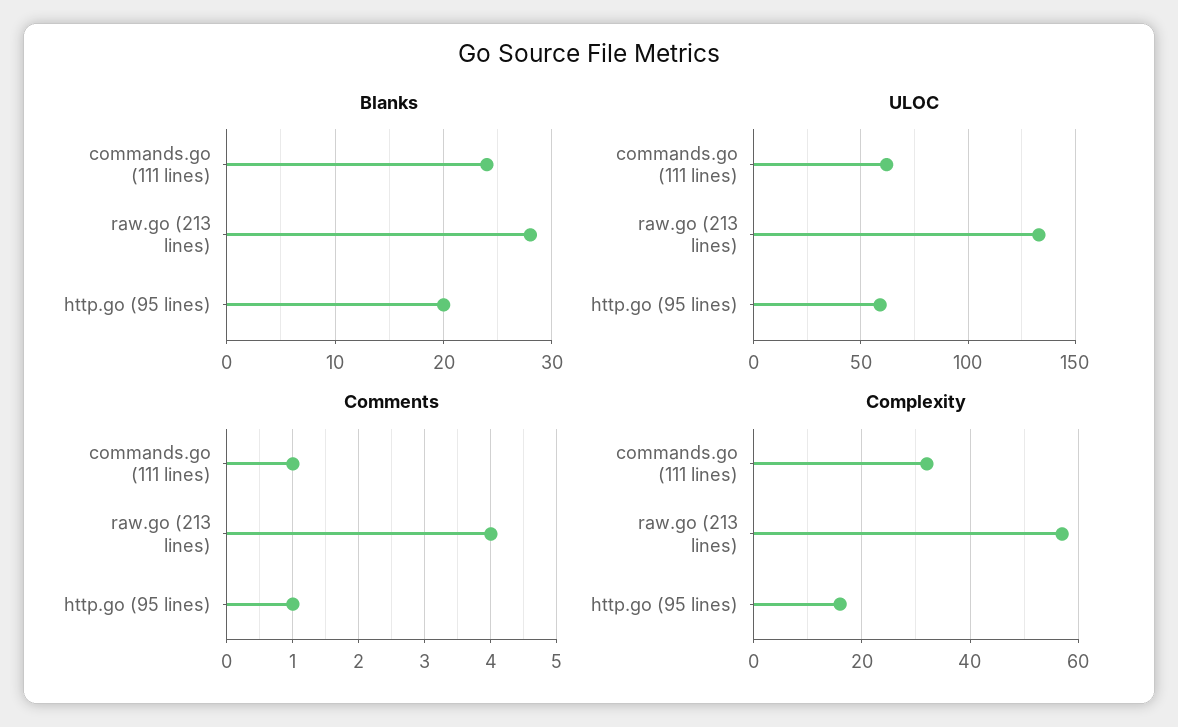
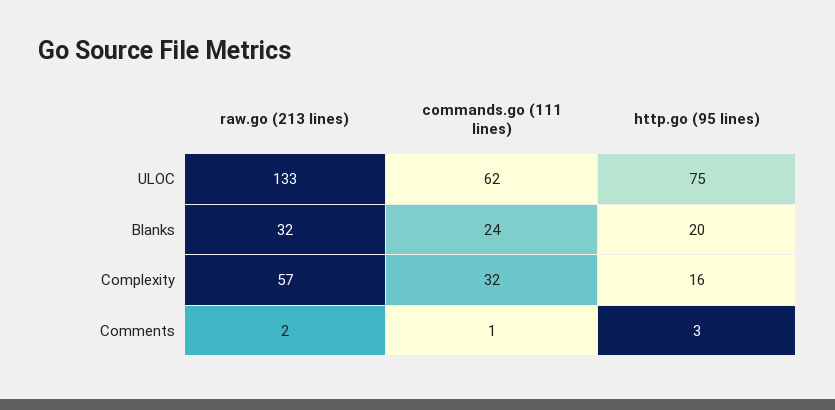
Blanks, raw.go (213 lines): 28 -> 32
ULOC, http.go (95 lines): 60 -> 75
Comments, raw.go (213 lines): 4 -> 2
Comments, http.go (95 lines): 1 -> 3

